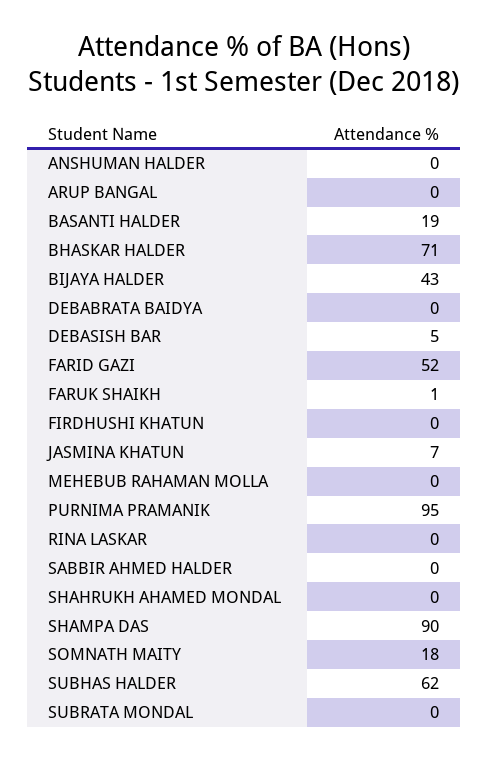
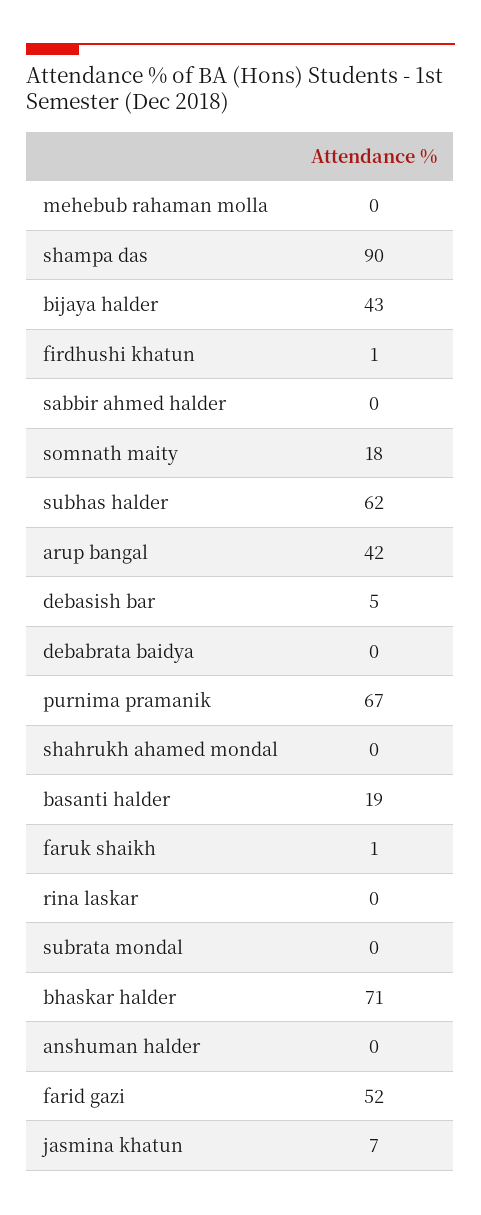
ARUP BANGAL: 0 -> 42
FIRDHUSHI KHATUN: 0 -> 1
PURNIMA PRAMANIK: 95 -> 67

